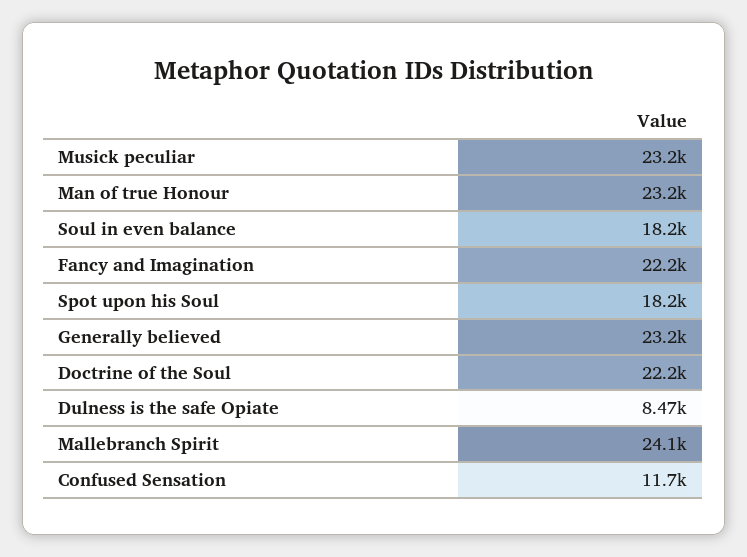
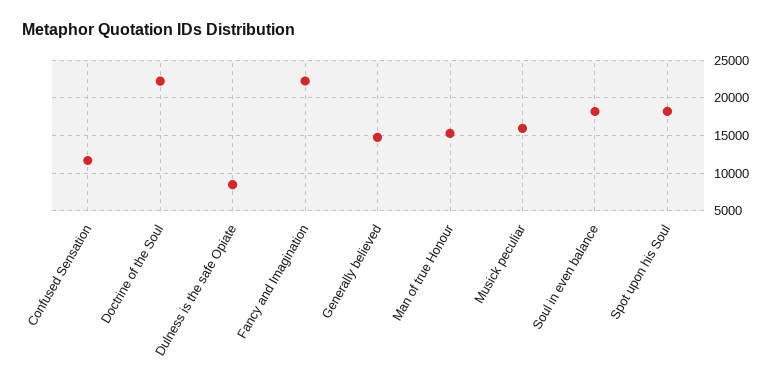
Musick peculiar: 23200 -> 16000
Man of true Honour: 23200 -> 15000
Generally believed: 23200 -> 15000
Mallebranch Spirit: 24100 -> none

